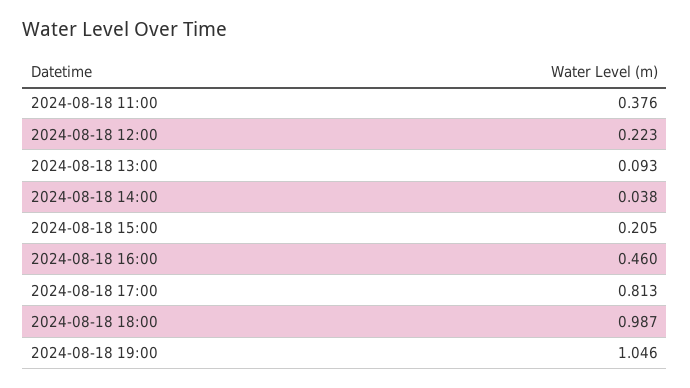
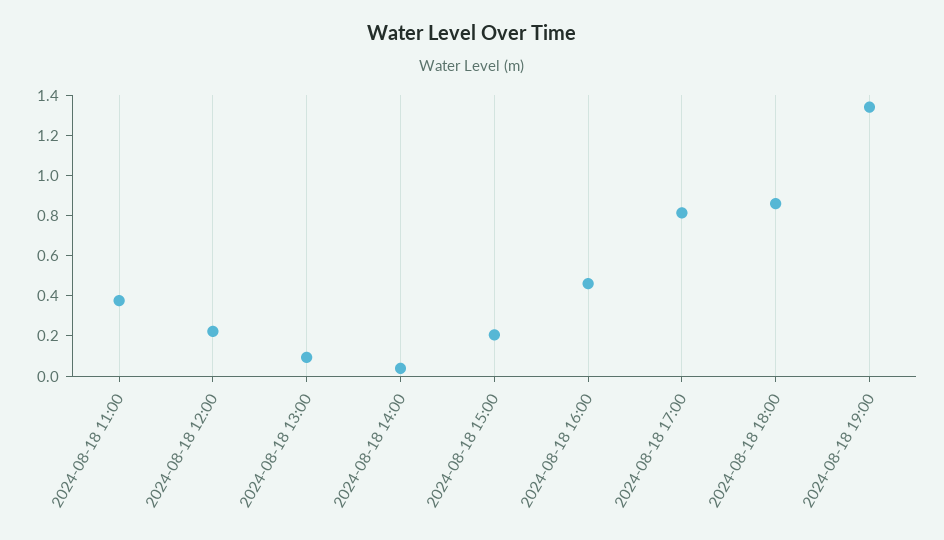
2024-08-18 18:00: 0.987 -> 0.85
2024-08-18 19:00: 1.046 -> 1.35

